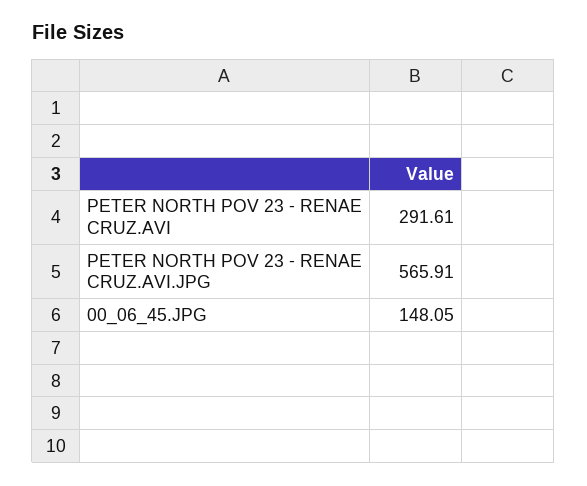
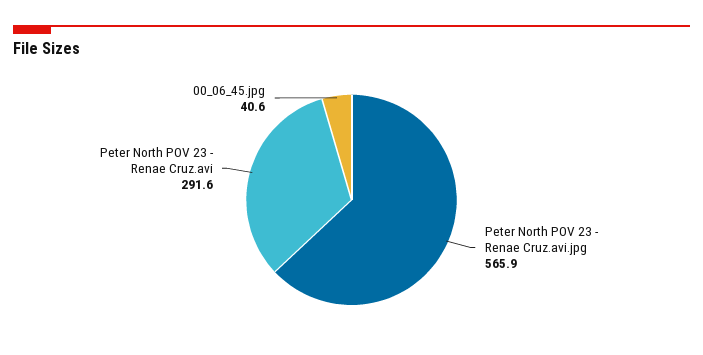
00_06_45.JPG: 148.05 -> 40.6

